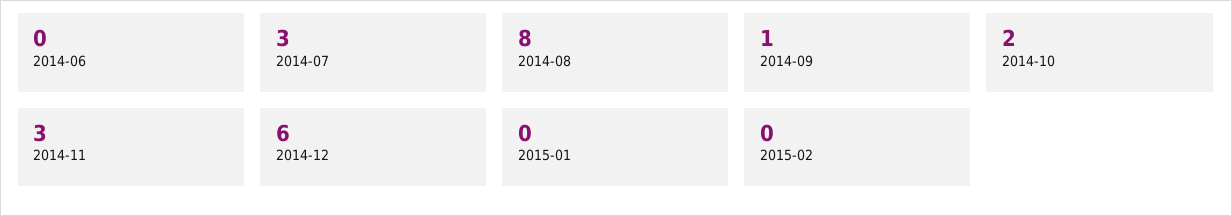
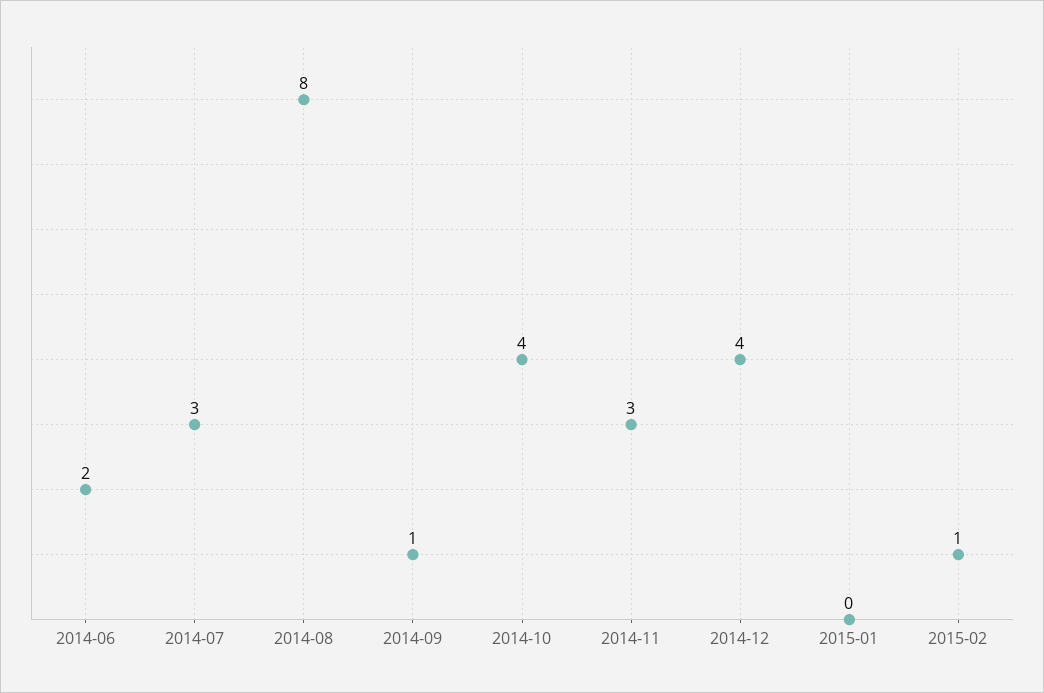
2014-06: 0 -> 2
2014-10: 2 -> 4
2014-12: 6 -> 4
2015-02: 0 -> 1

